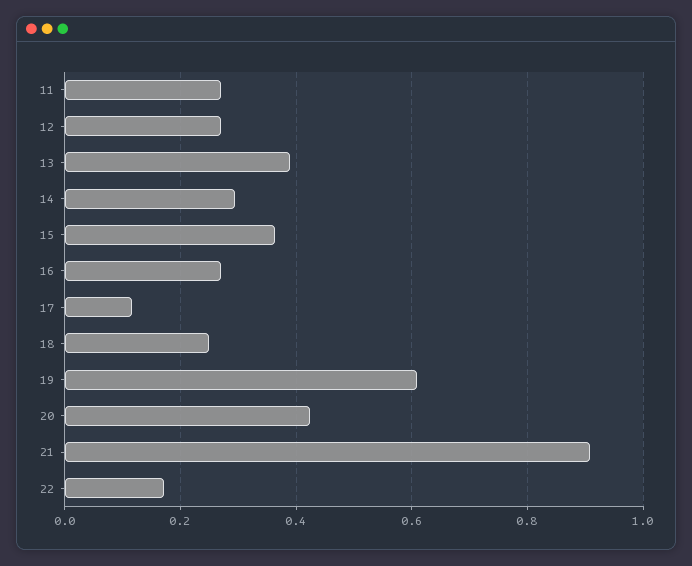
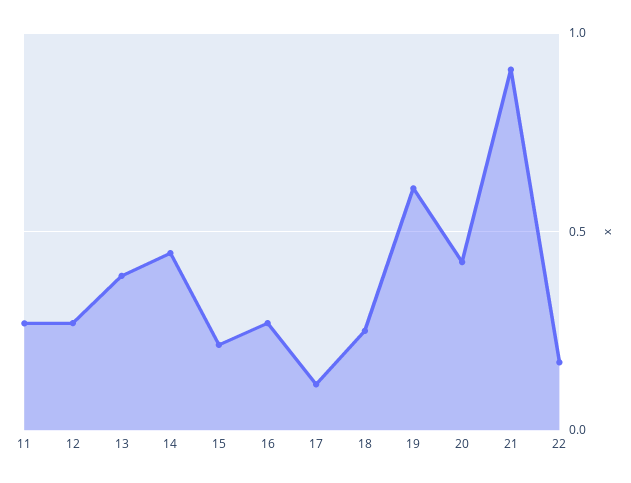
14: 0.3 -> 0.45
15: 0.36 -> 0.2

